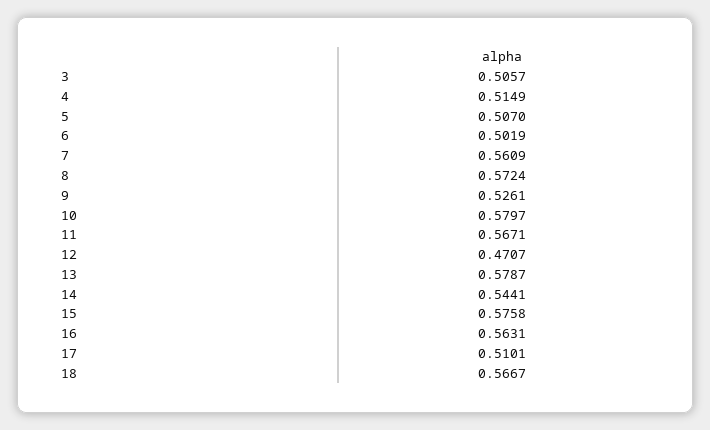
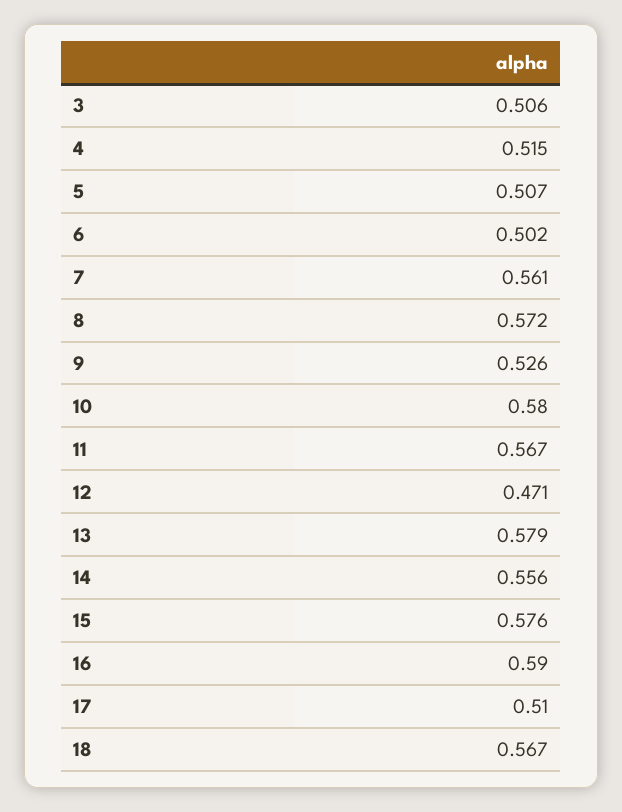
14: 0.5441 -> 0.556
16: 0.5631 -> 0.59

